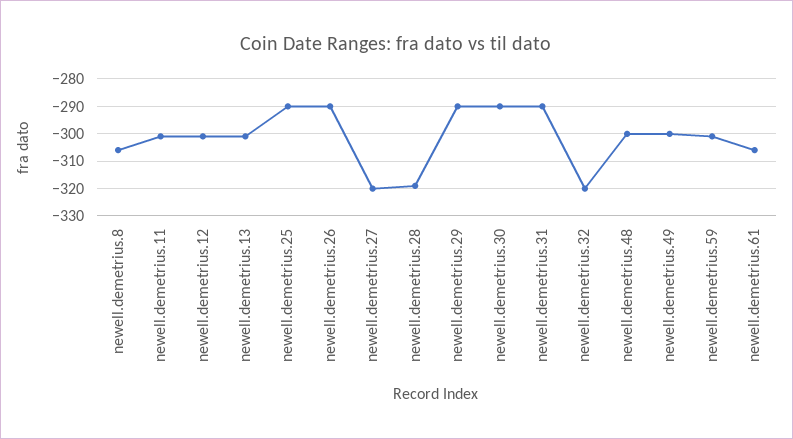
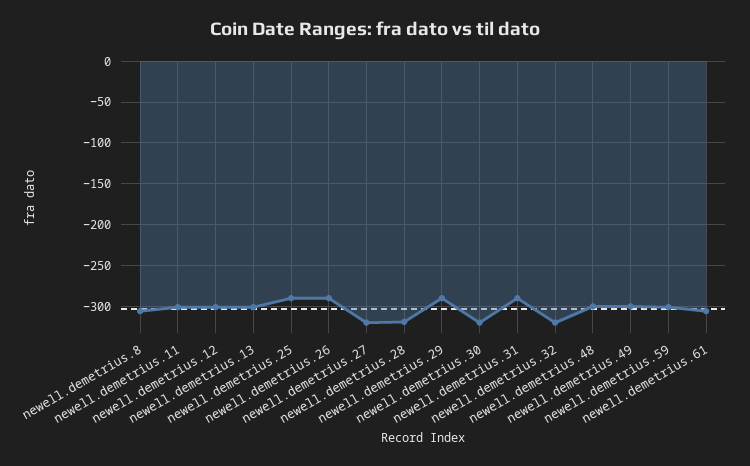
newell.demetrius.30: -290 -> -320

